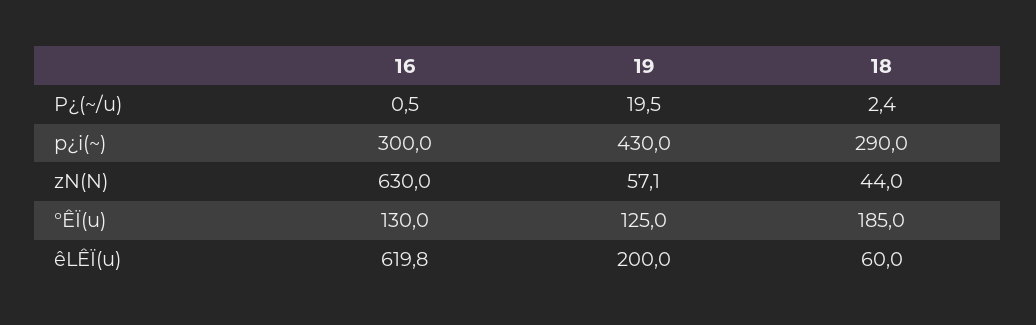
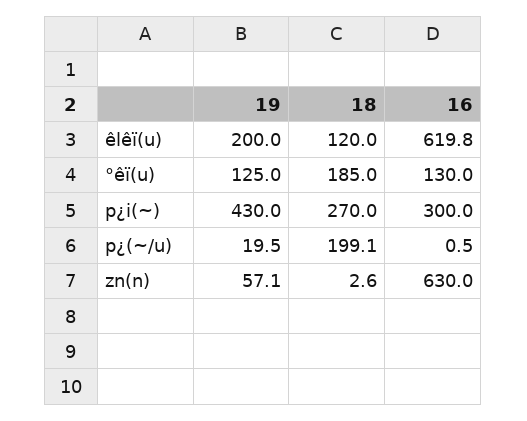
18, P¿(~/u): 2.4 -> 199.1
18, p¿i(~): 290 -> 270
18, zN(N): 44 -> 2.6
18, êLÊÏ(u): 60 -> 120

